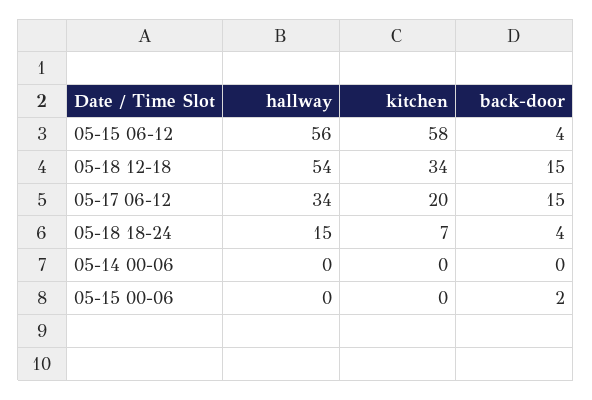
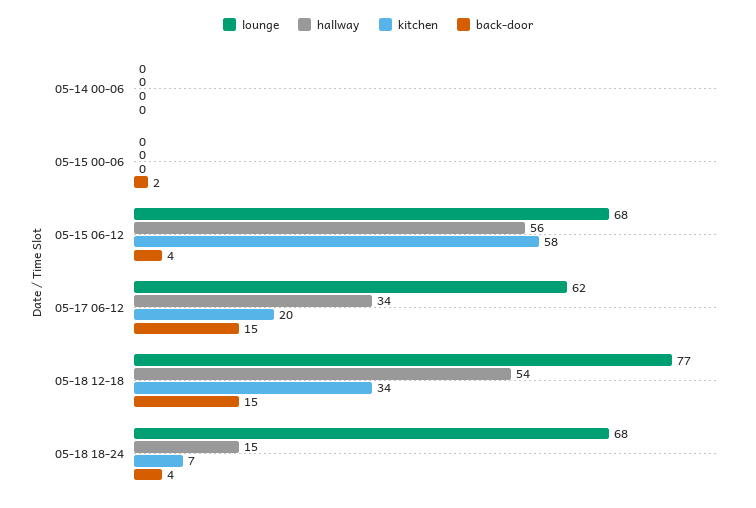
lounge, 05-14 00-06: none -> 0
lounge, 05-15 00-06: none -> 0
lounge, 05-15 06-12: none -> 68
lounge, 05-17 06-12: none -> 62
lounge, 05-18 12-18: none -> 77
lounge, 05-18 18-24: none -> 68

